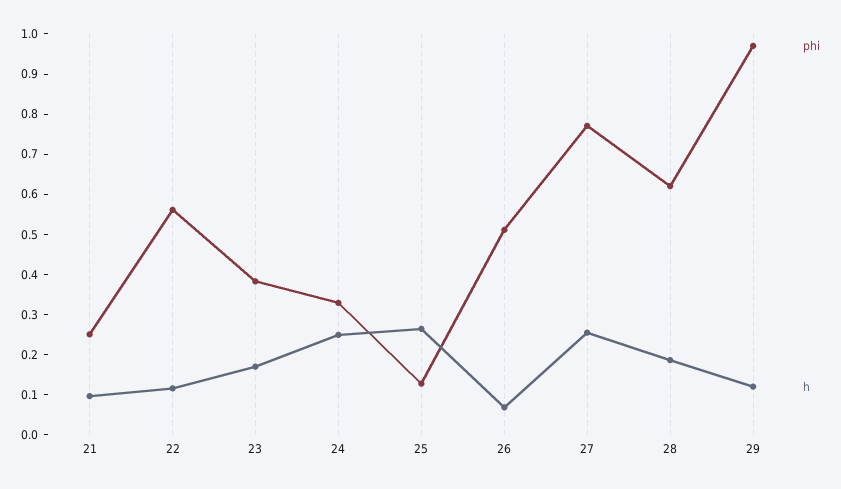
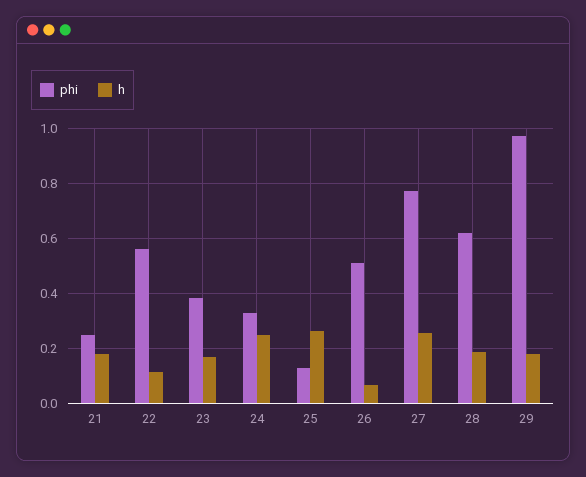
h, 21: 0.1 -> 0.175
h, 29: 0.12 -> 0.175

